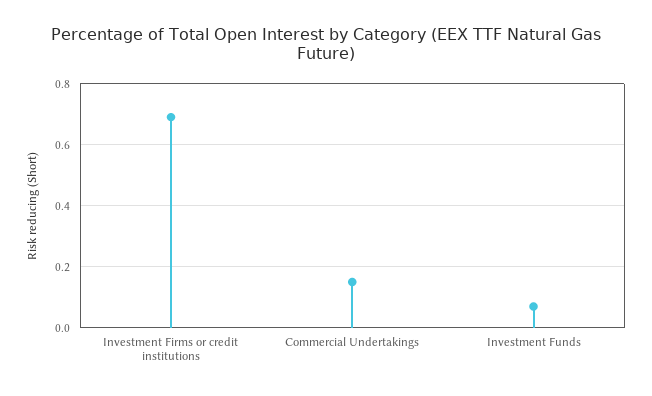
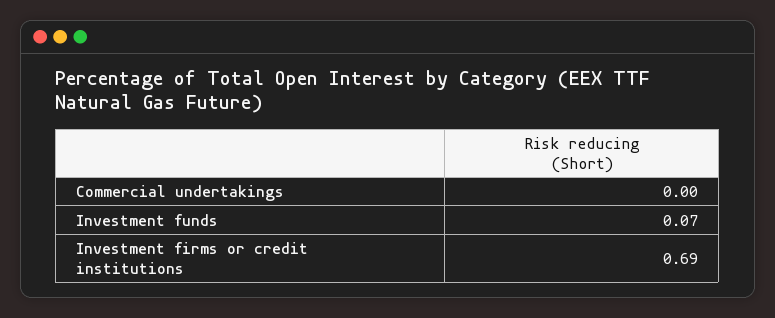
Commercial Undertakings: 0.15 -> 0

